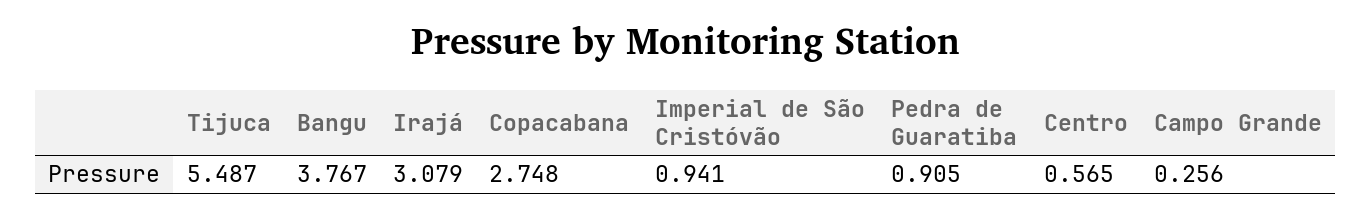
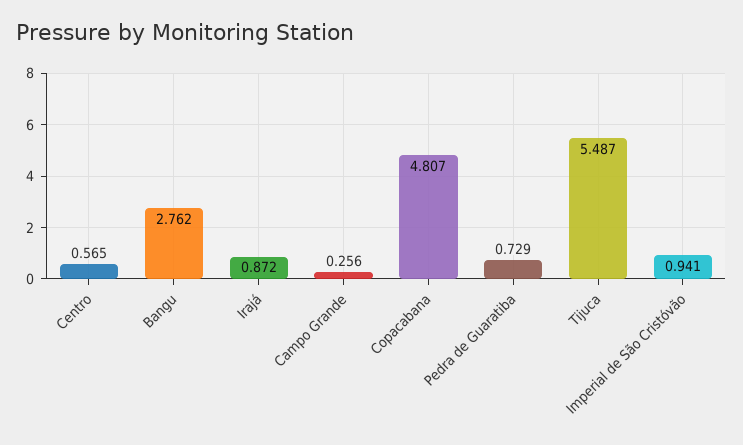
Bangu: 3.767 -> 2.762
Irajá: 3.079 -> 0.872
Copacabana: 2.748 -> 4.807
Pedra de Guaratiba: 0.905 -> 0.729

